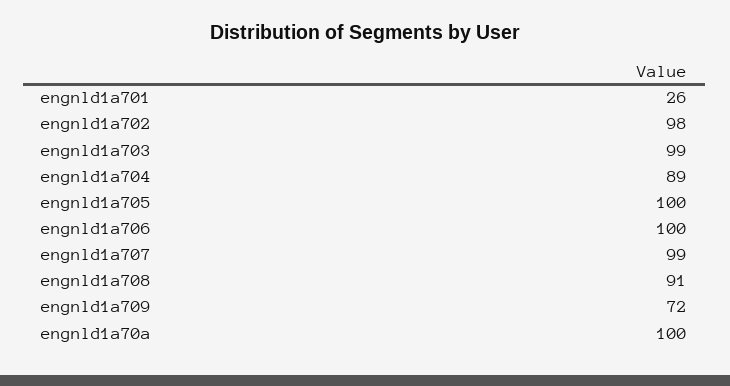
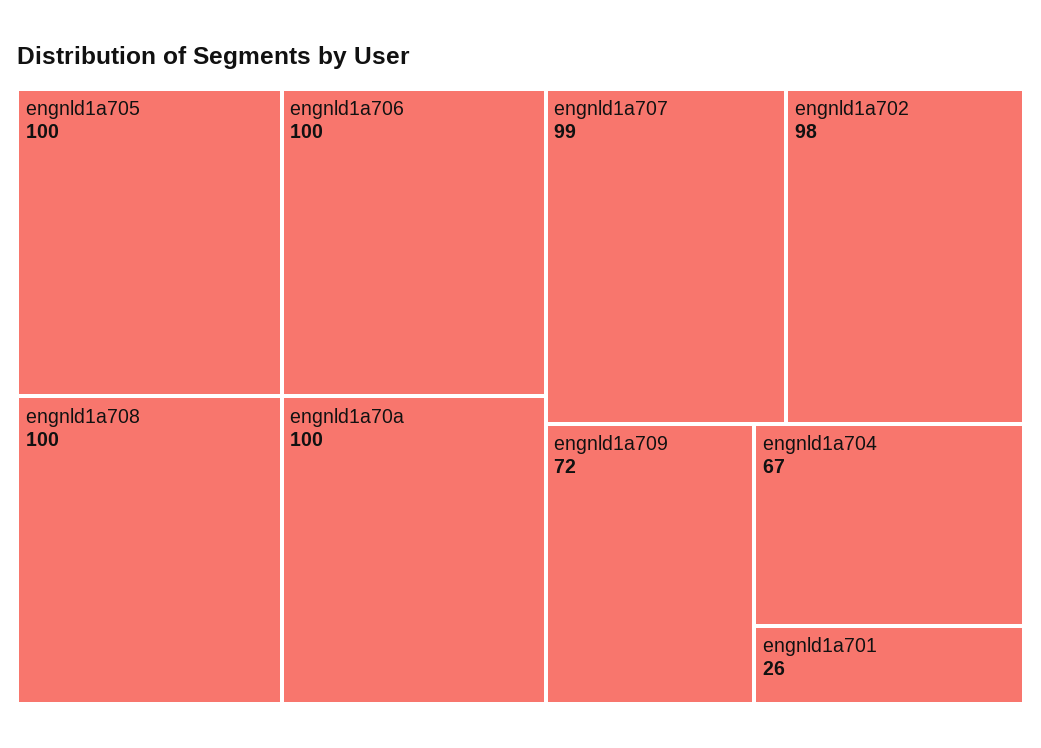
engnld1a703: 99 -> none
engnld1a704: 89 -> 67
engnld1a708: 91 -> 100

